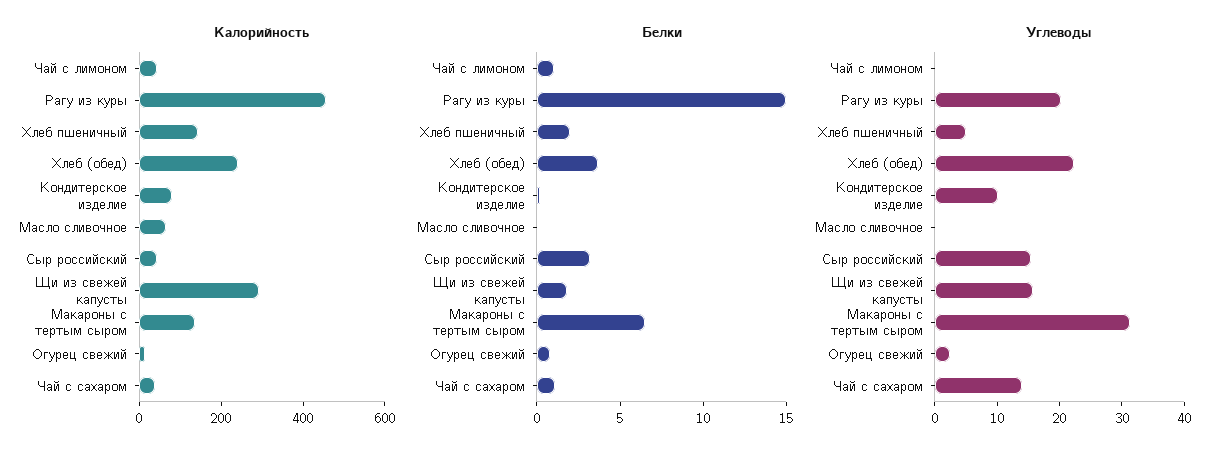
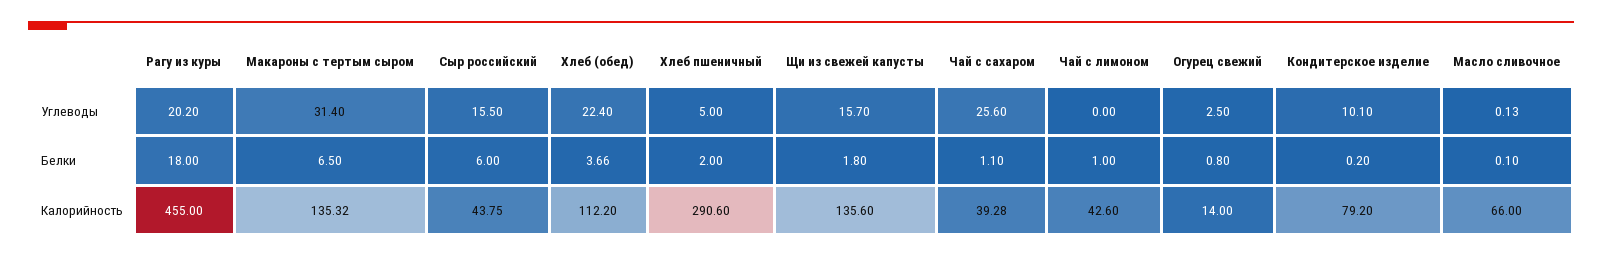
Калорийность, Хлеб пшеничный: 150 -> 290.6
Калорийность, Хлеб (обед): 250 -> 112.2
Калорийность, Щи из свежей капусты: 300 -> 135.6
Белки, Рагу из куры: 15 -> 18
Белки, Сыр российский: 3 -> 6
Углеводы, Чай с сахаром: 14 -> 25.6

